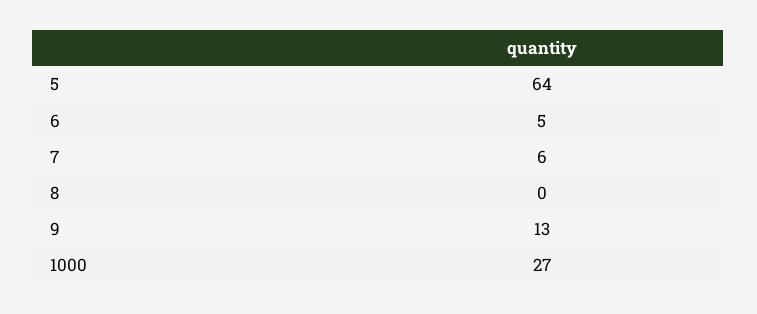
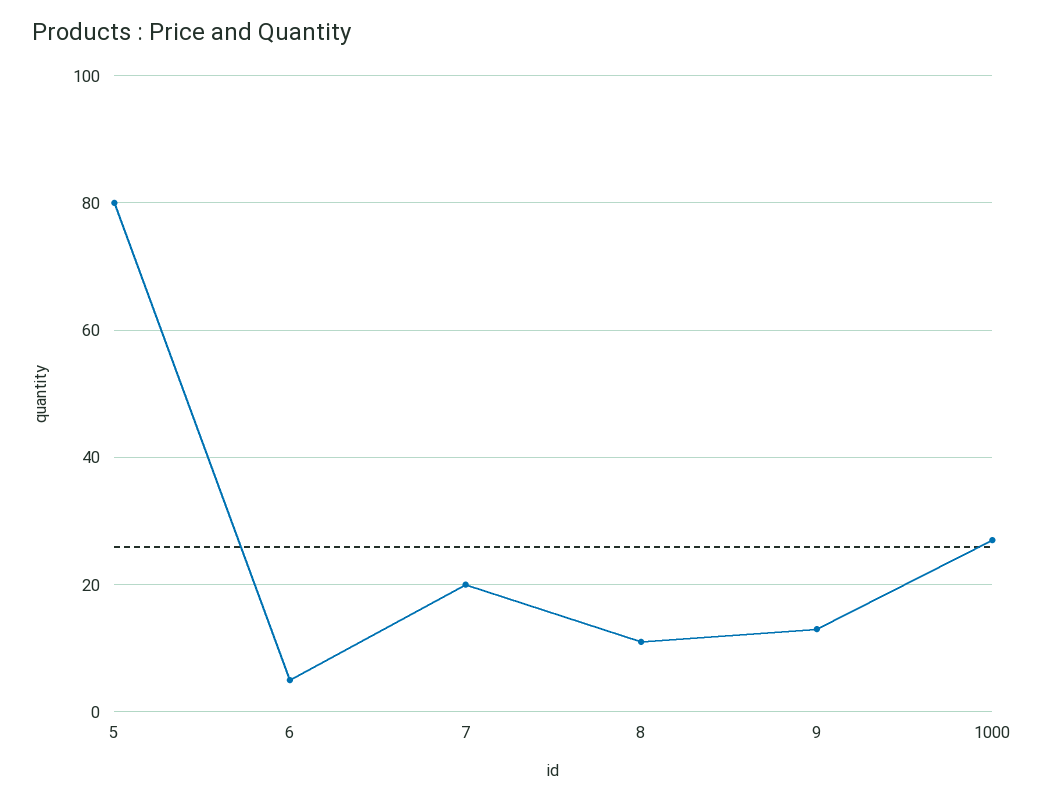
5: 64 -> 80
7: 6 -> 20
8: 0 -> 10

